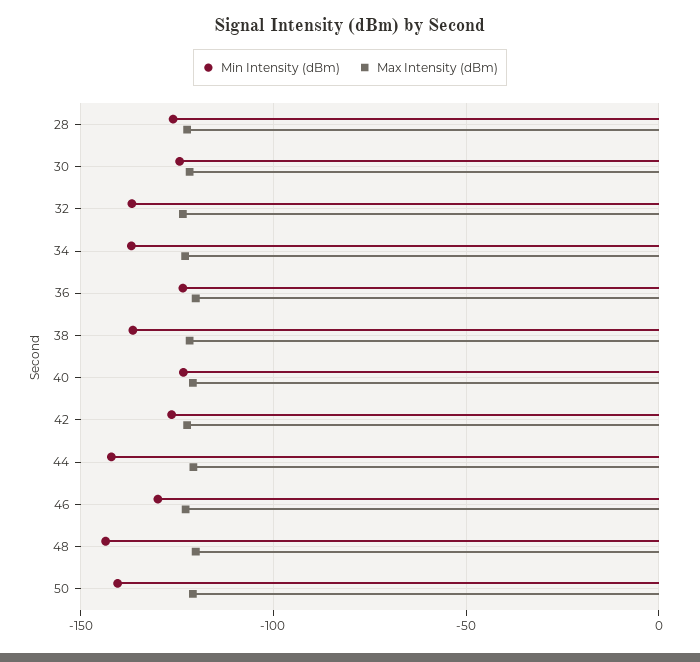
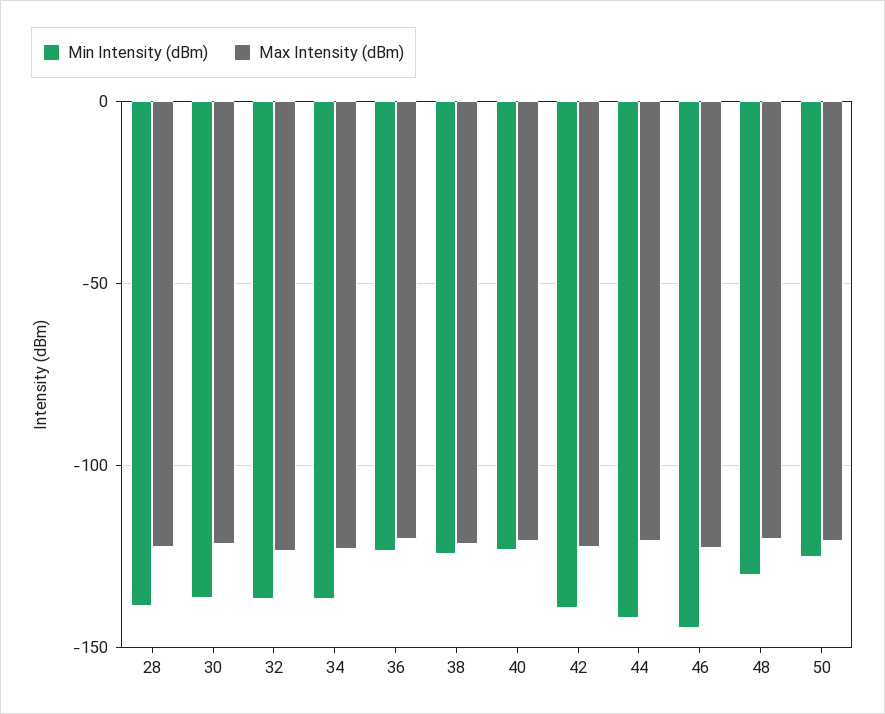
Min Intensity (dBm), 28: -125 -> -140
Min Intensity (dBm), 30: -125 -> -135
Min Intensity (dBm), 38: -135 -> -125
Min Intensity (dBm), 42: -125 -> -140
Min Intensity (dBm), 46: -130 -> -145
Min Intensity (dBm), 48: -145 -> -130
Min Intensity (dBm), 50: -140 -> -125

